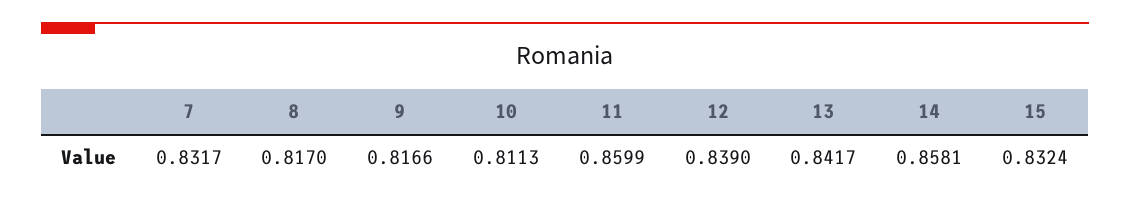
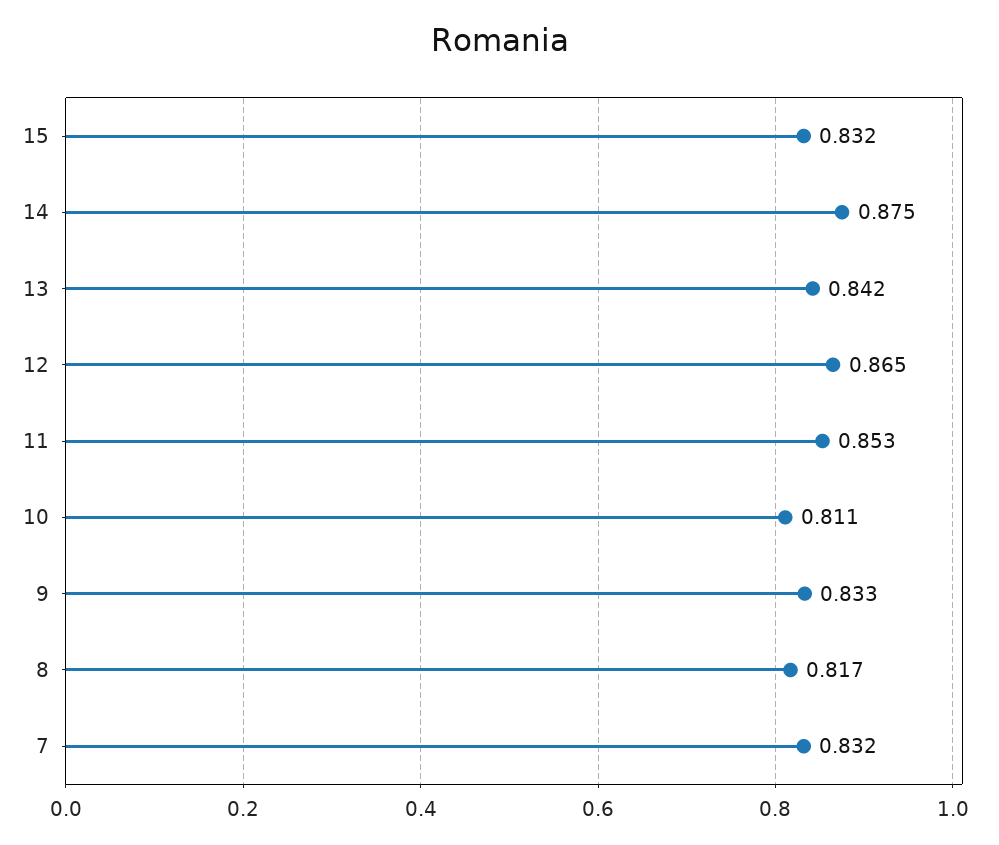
9: 0.8166 -> 0.833
11: 0.8599 -> 0.853
12: 0.839 -> 0.865
14: 0.8581 -> 0.875

